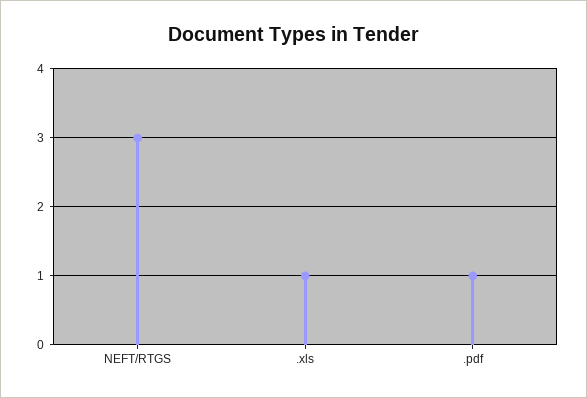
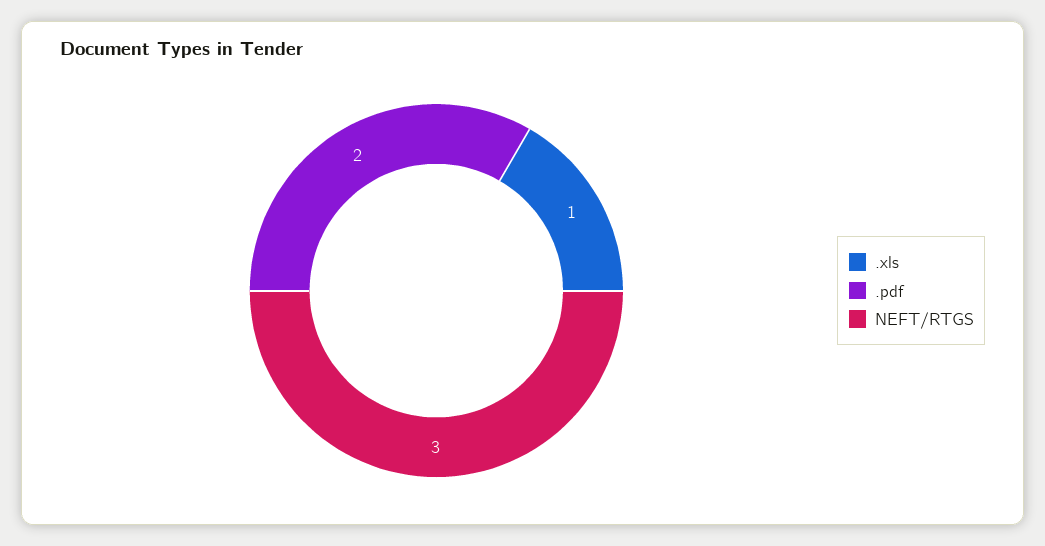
.pdf: 1 -> 2

